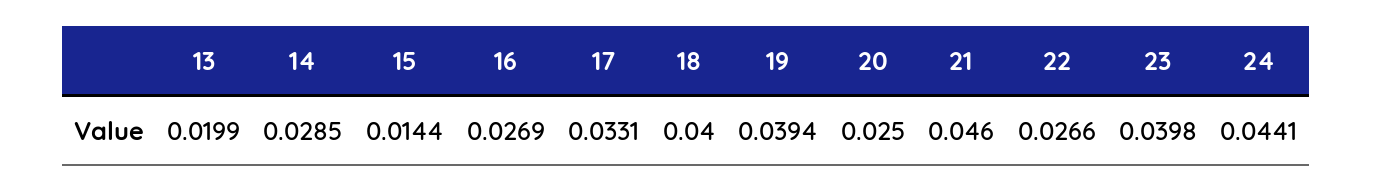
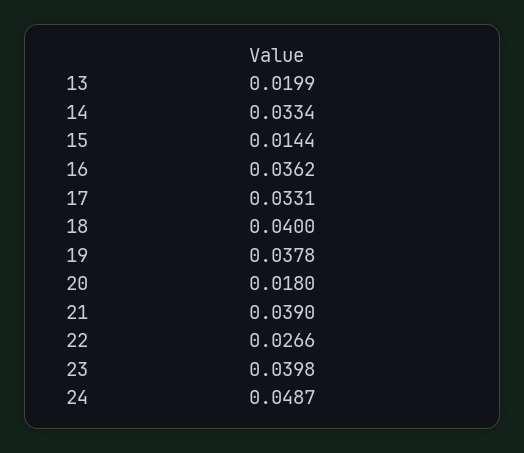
14: 0.0285 -> 0.0334
16: 0.0269 -> 0.0362
19: 0.0394 -> 0.0378
20: 0.025 -> 0.018
21: 0.046 -> 0.039
24: 0.0441 -> 0.0487

